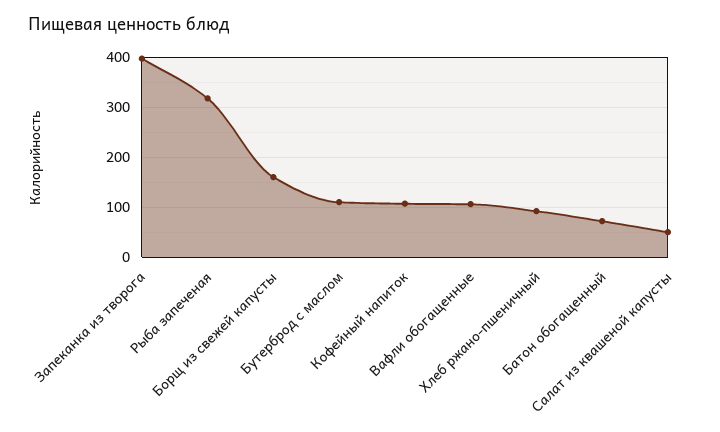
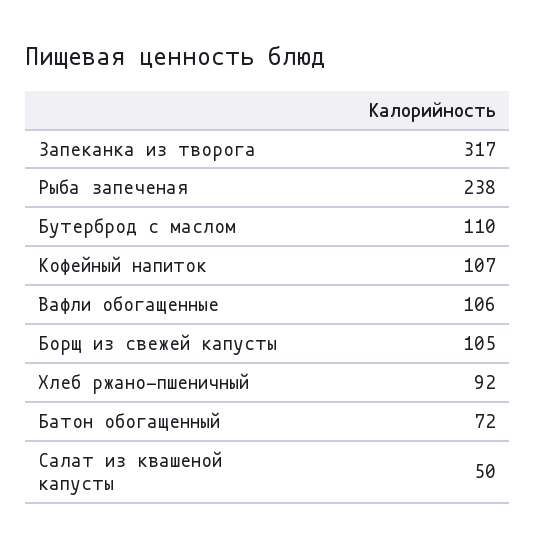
Запеканка из творога: 400 -> 317
Рыба запеченая: 320 -> 238
Борщ из свежей капусты: 160 -> 105

